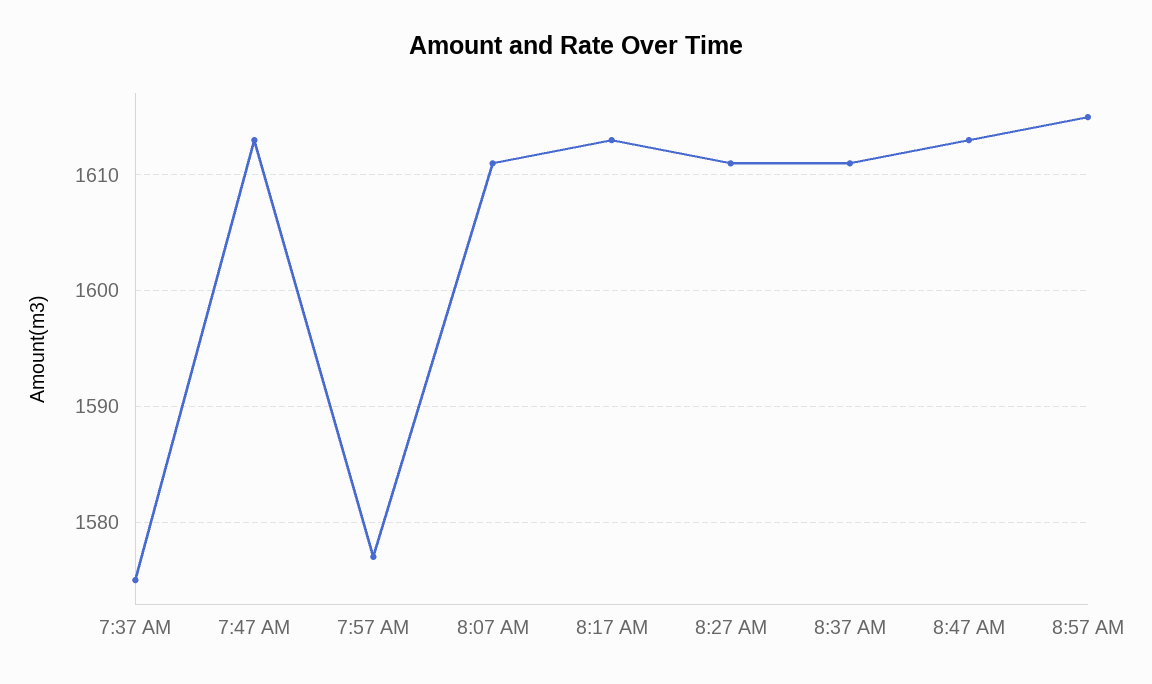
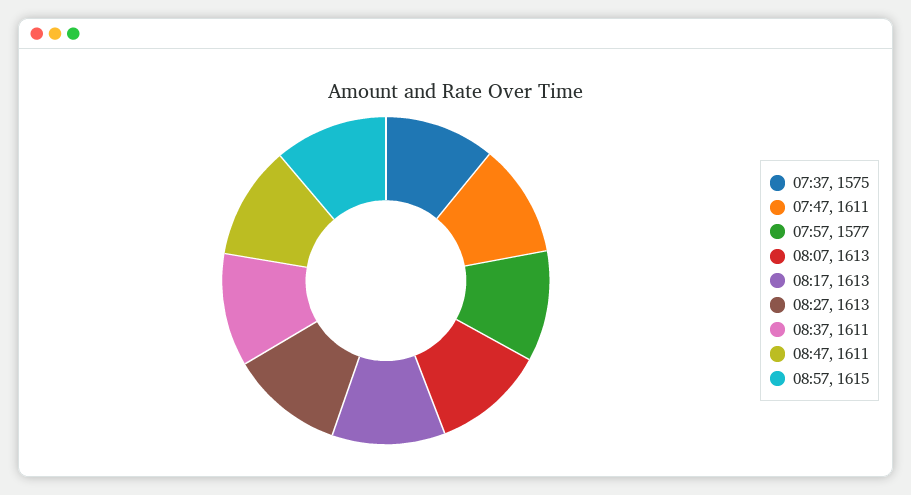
7:47 AM: 1613 -> 1611
8:07 AM: 1611 -> 1613
8:27 AM: 1611 -> 1613
8:47 AM: 1613 -> 1611

